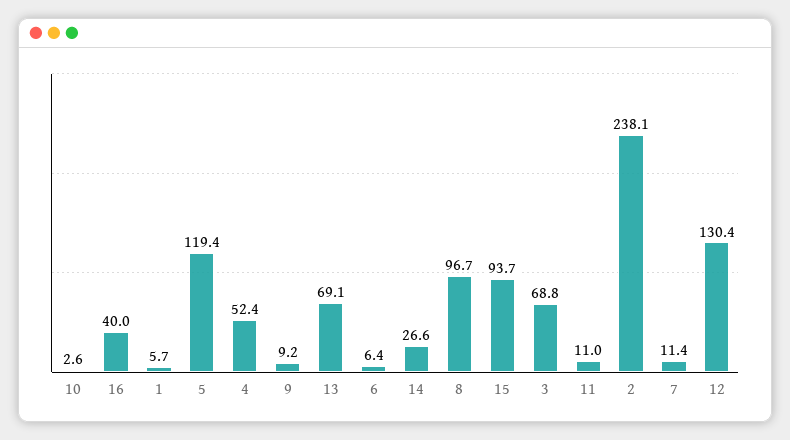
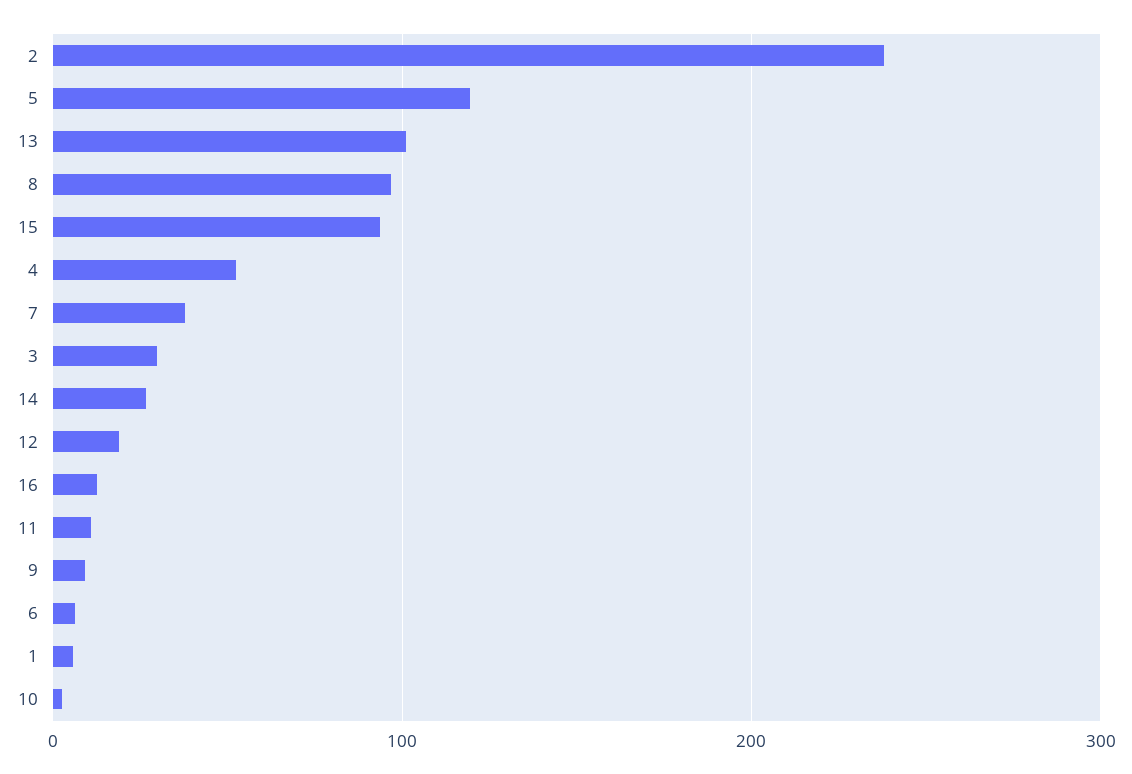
16: 40 -> 10
13: 69.1 -> 100
3: 68.8 -> 30
7: 11.4 -> 40
12: 130.4 -> 20

